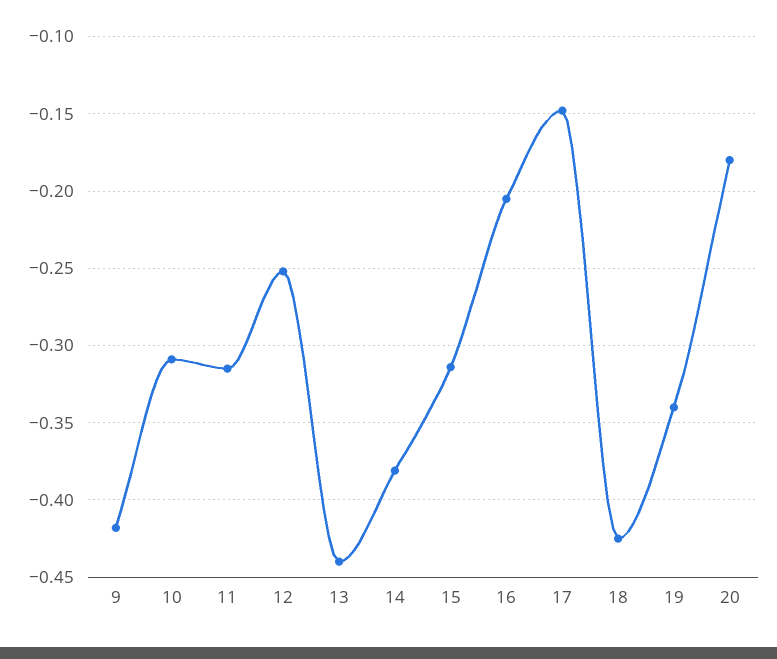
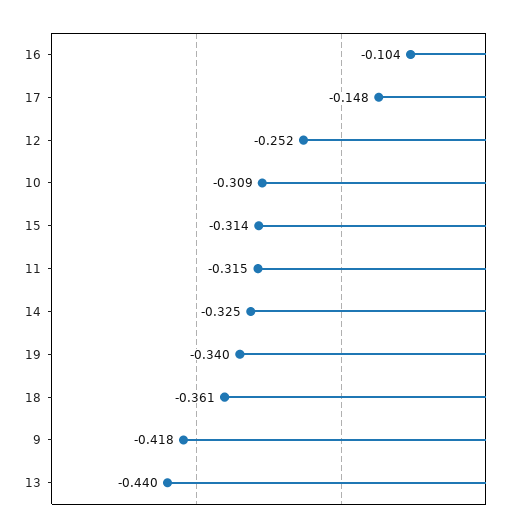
14: -0.38 -> -0.325
16: -0.205 -> -0.104
18: -0.425 -> -0.361
20: -0.18 -> none

